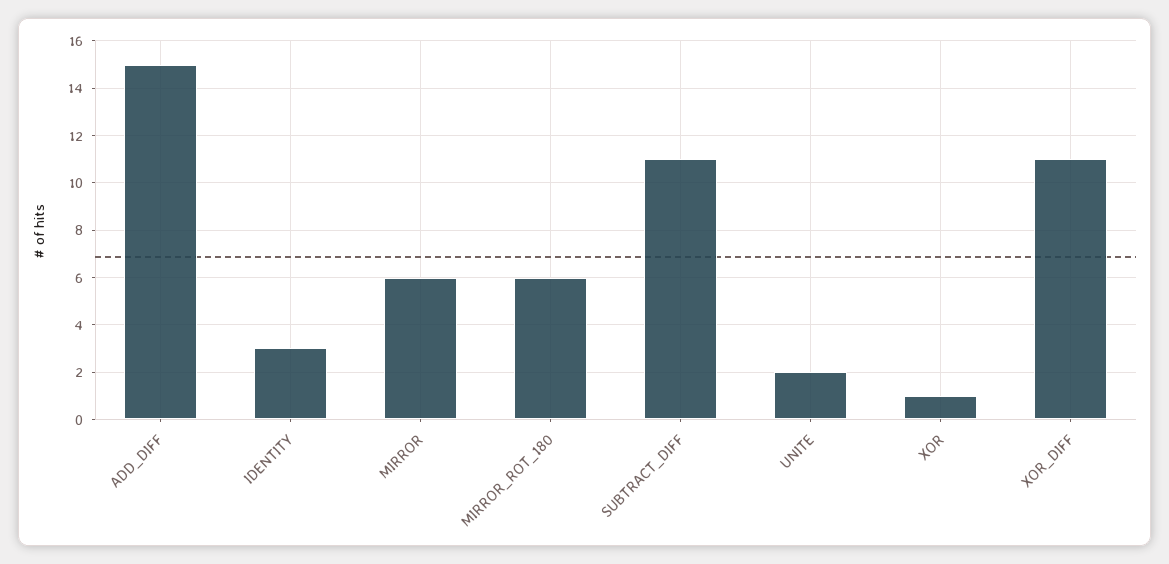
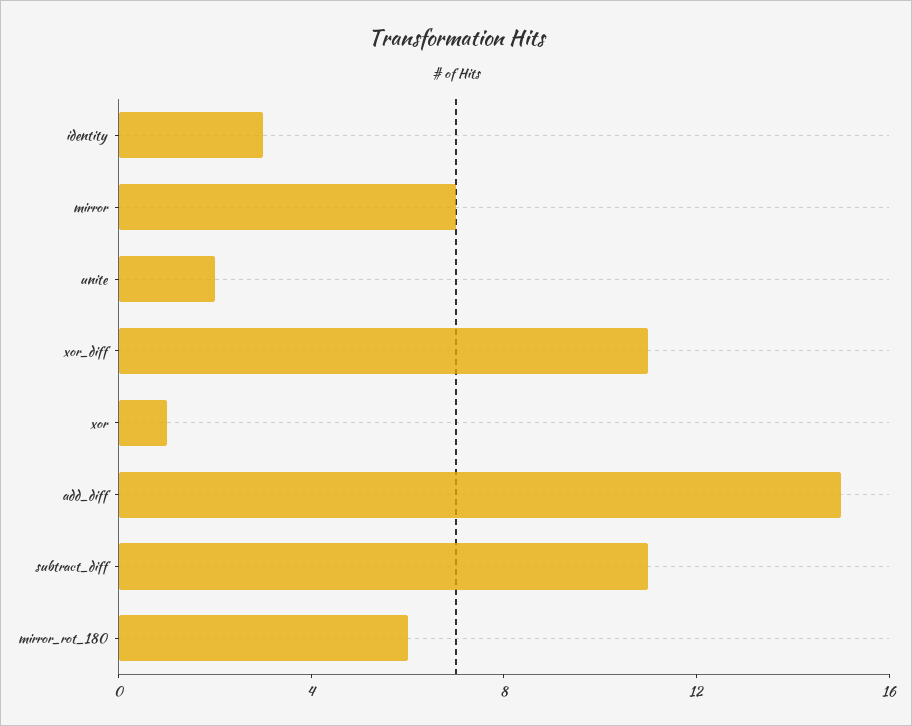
MIRROR: 6 -> 7

